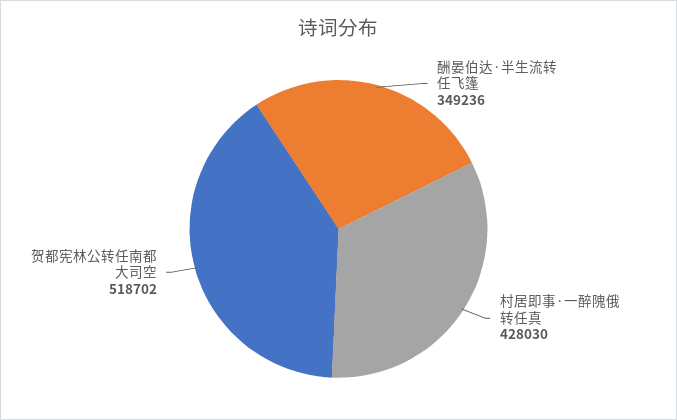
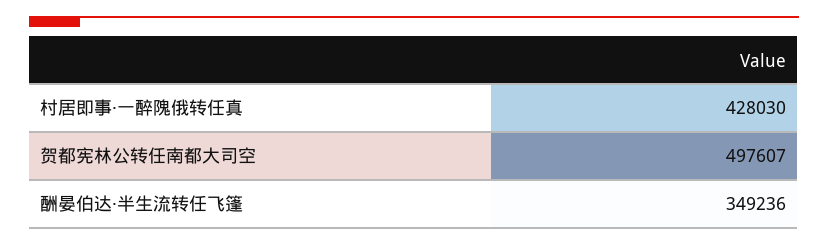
贺都宪林公转任南都大司空: 518702 -> 497607

